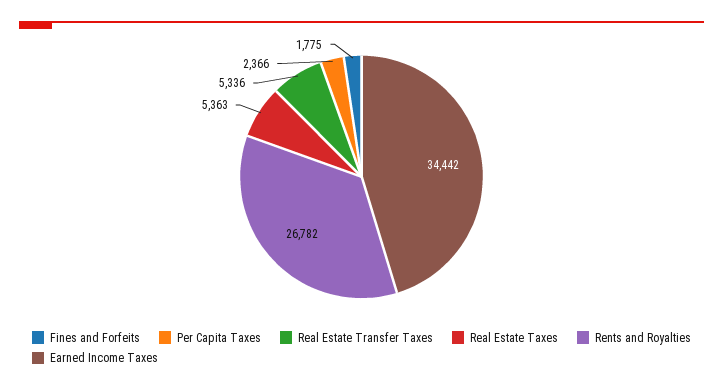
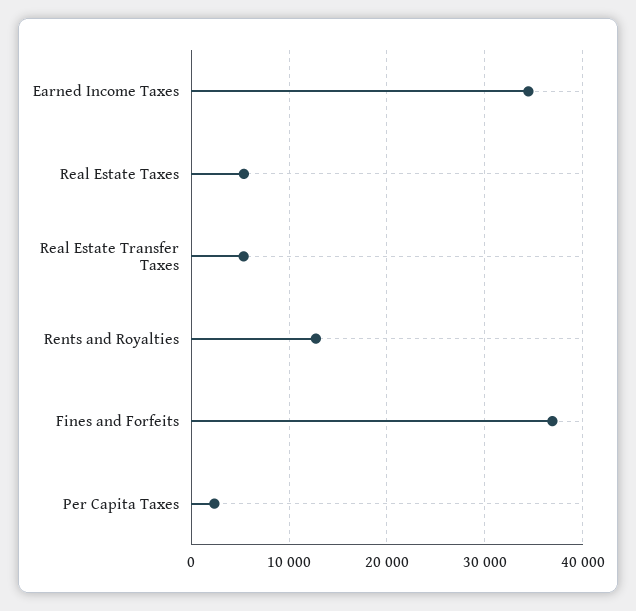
Fines and Forfeits: 1775 -> 37000
Rents and Royalties: 26782 -> 13000

